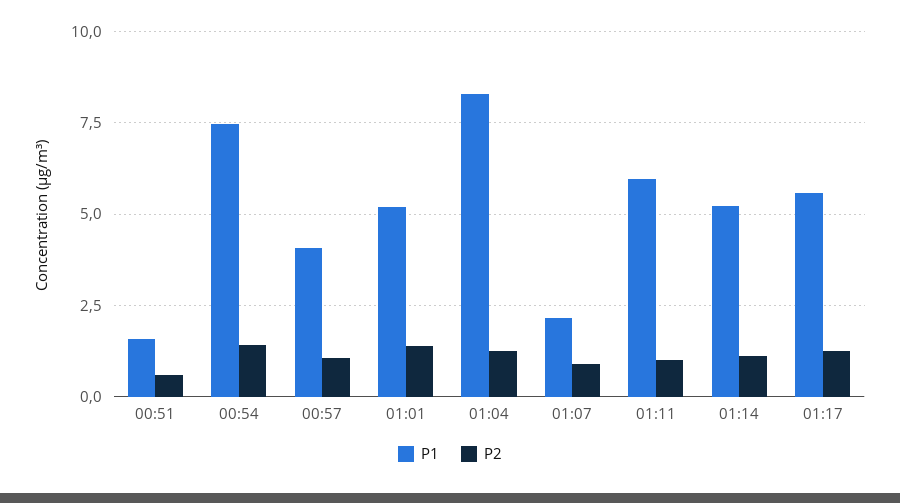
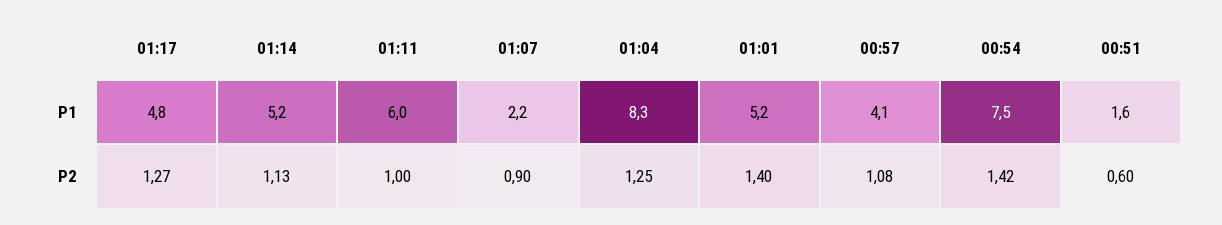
P1, 01:17: 5.5 -> 4.8

